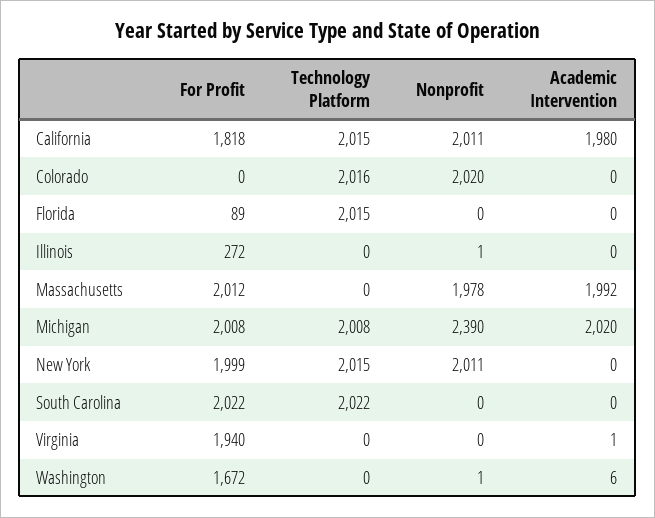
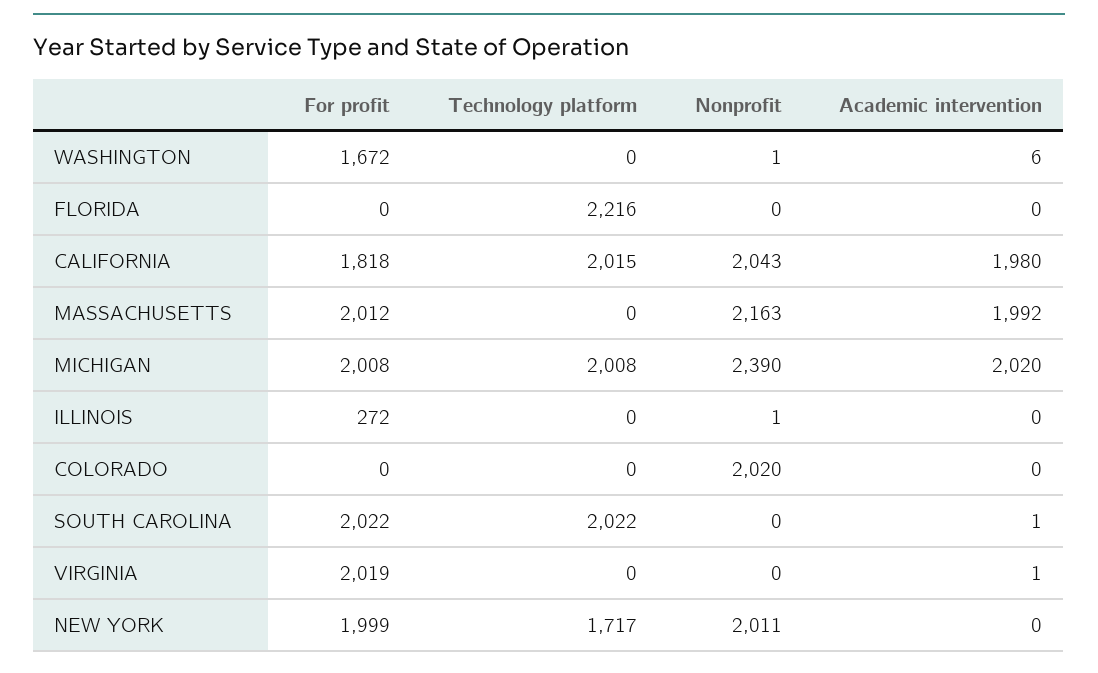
Nonprofit, California: 2011 -> 2043
Technology Platform, Colorado: 2016 -> 0
For Profit, Florida: 89 -> 0
Technology Platform, Florida: 2015 -> 2216
Nonprofit, Massachusetts: 1978 -> 2163
Technology Platform, New York: 2015 -> 1717
Academic Intervention, South Carolina: 0 -> 1
For Profit, Virginia: 1940 -> 2019

